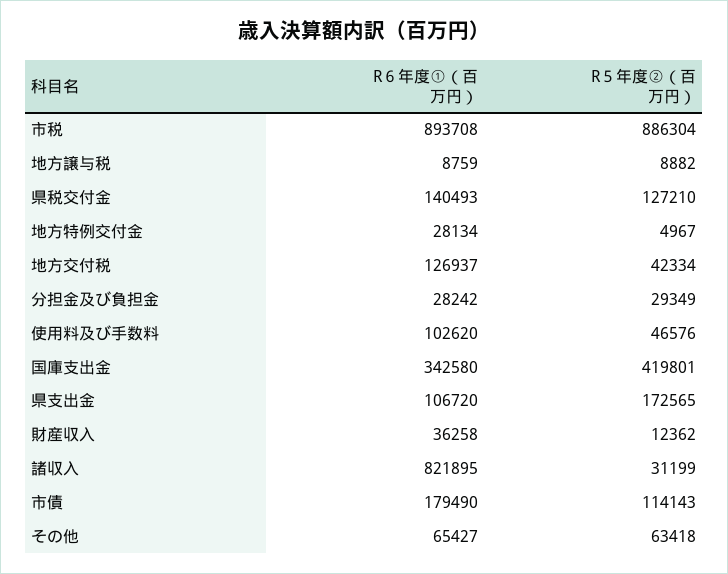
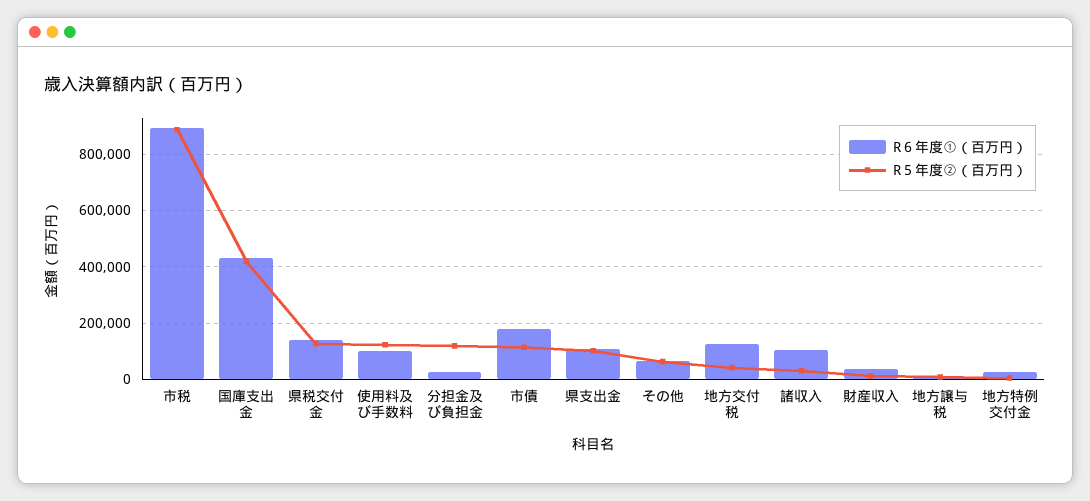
R５年度②（百万円）, 分担金及び負担金: 29349 -> 125000
R５年度②（百万円）, 使用料及び手数料: 46576 -> 125000
R６年度①（百万円）, 国庫支出金: 342580 -> 425000
R５年度②（百万円）, 県支出金: 172565 -> 100000
R６年度①（百万円）, 諸収入: 821895 -> 100000

